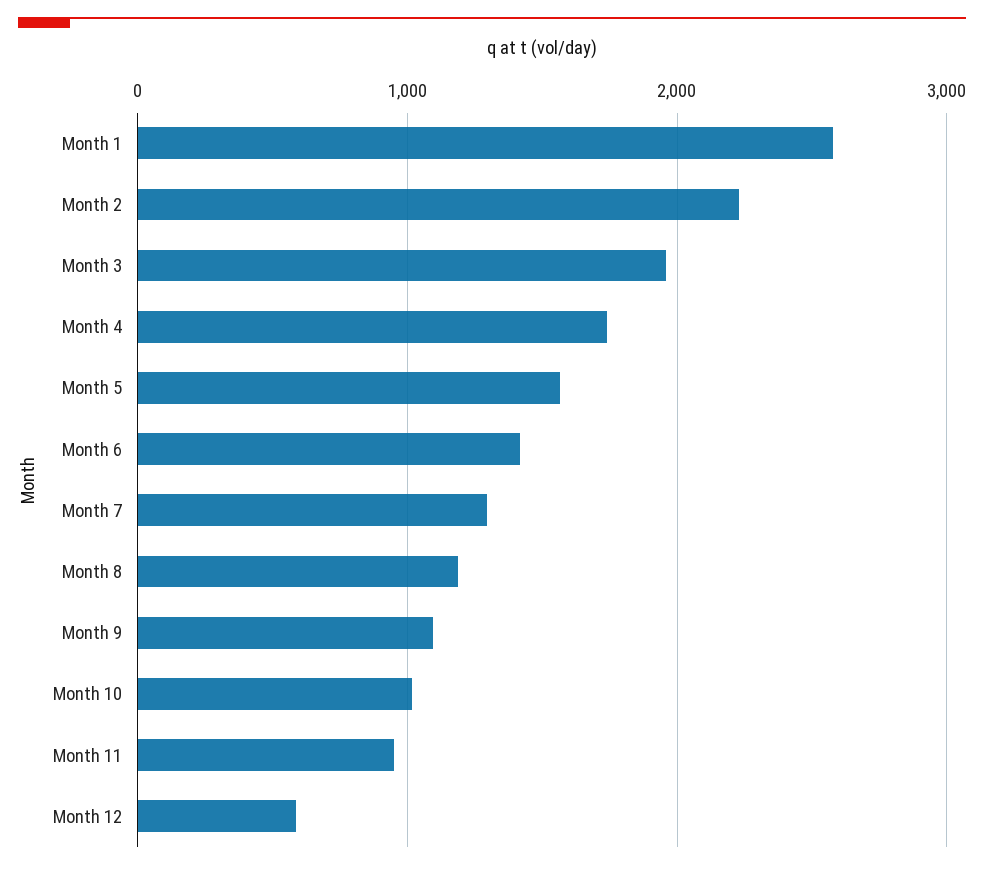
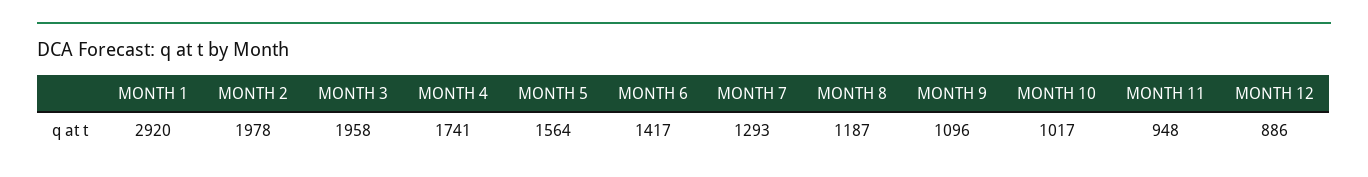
Month 1: 2600 -> 2920
Month 2: 2200 -> 1978
Month 12: 600 -> 886

